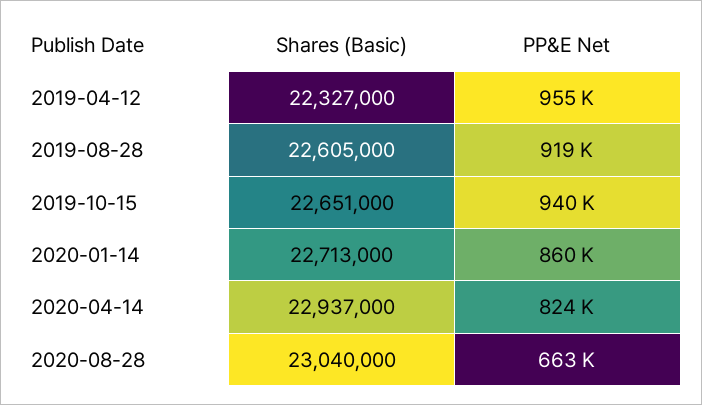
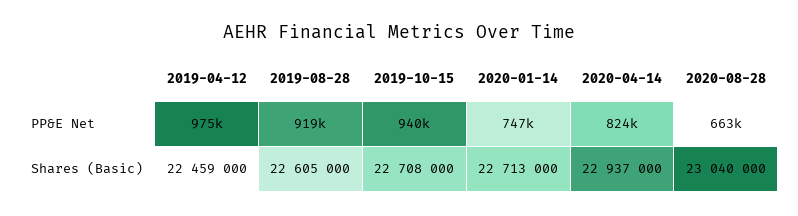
Shares (Basic), 2019-04-12: 22327000 -> 22459000
PP&E Net, 2019-04-12: 955000 -> 975000
Shares (Basic), 2019-10-15: 22651000 -> 22708000
PP&E Net, 2020-01-14: 860000 -> 747000

